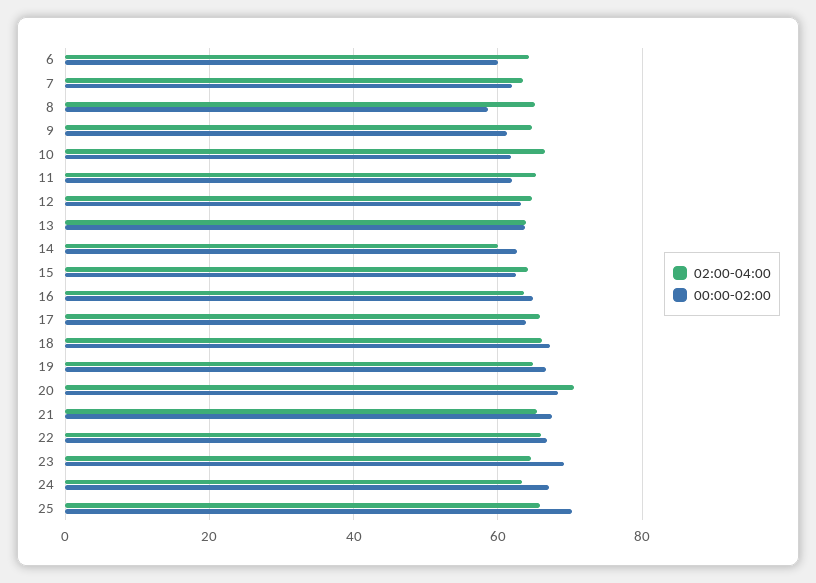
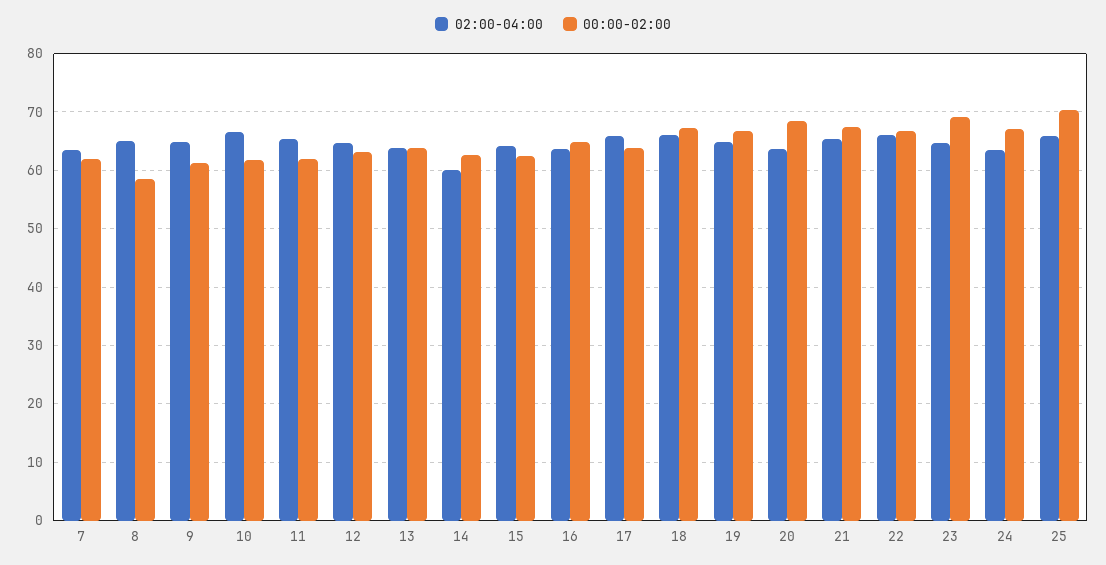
02:00-04:00, 6: 64 -> none
00:00-02:00, 6: 60 -> none
02:00-04:00, 20: 70 -> 64

